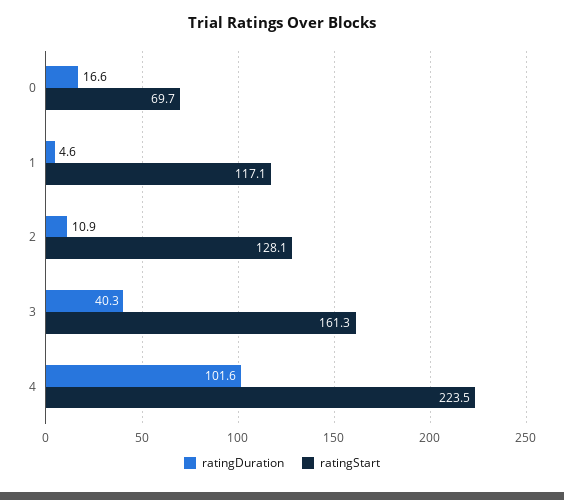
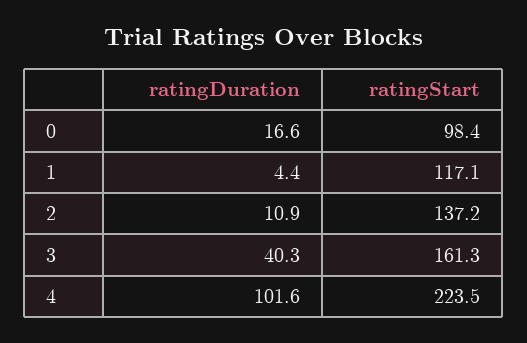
ratingStart, 0: 69.7 -> 98.4
ratingDuration, 1: 4.6 -> 4.4
ratingStart, 2: 128.1 -> 137.2

